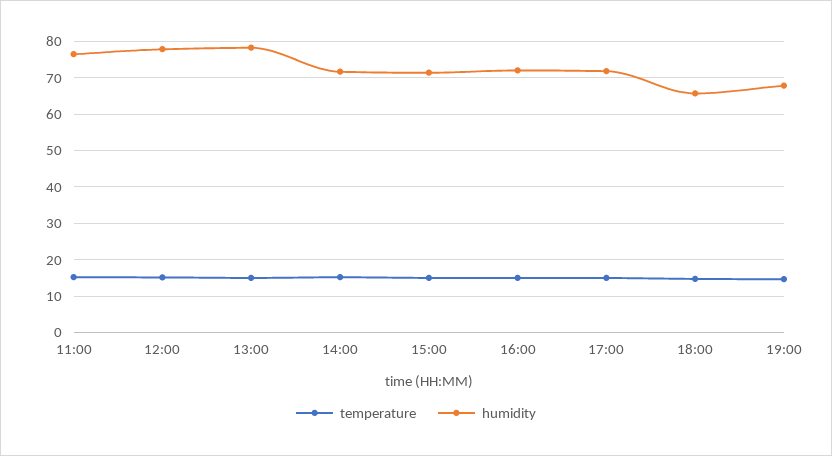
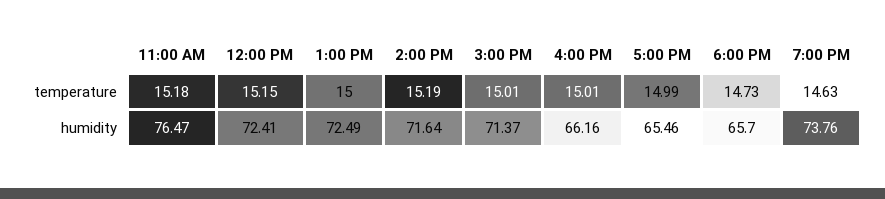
humidity, 12:00: 78 -> 72.41
humidity, 13:00: 78 -> 72.49
humidity, 16:00: 72 -> 66.16
humidity, 17:00: 72 -> 65.46
humidity, 19:00: 68 -> 73.76

